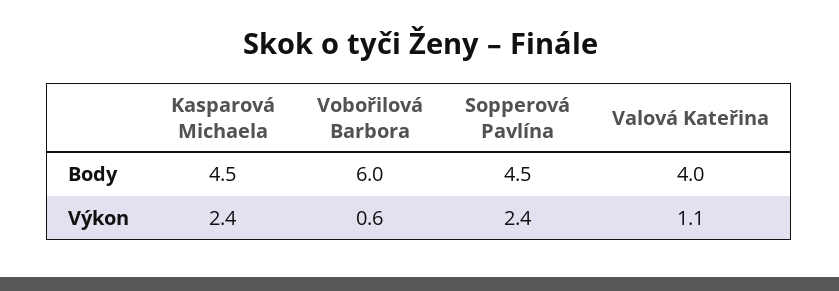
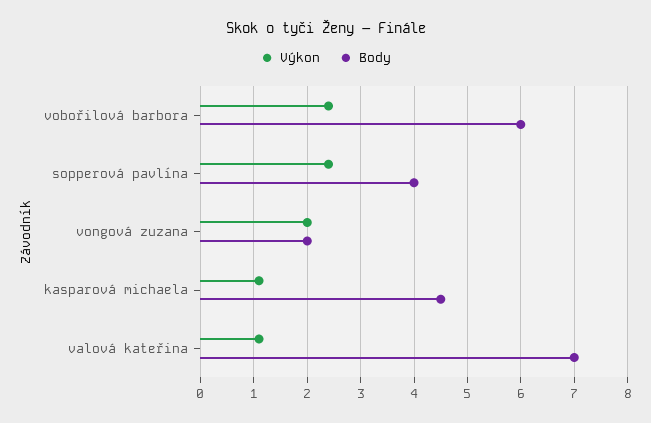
Body, Sopperová Pavlína: 4.5 -> 4
Body, Valová Kateřina: 4 -> 7
Výkon, Kasparová Michaela: 2.4 -> 1
Výkon, Vobořilová Barbora: 0.6 -> 2.5
Výkon, vongová zuzana: none -> 2
Body, vongová zuzana: none -> 2

